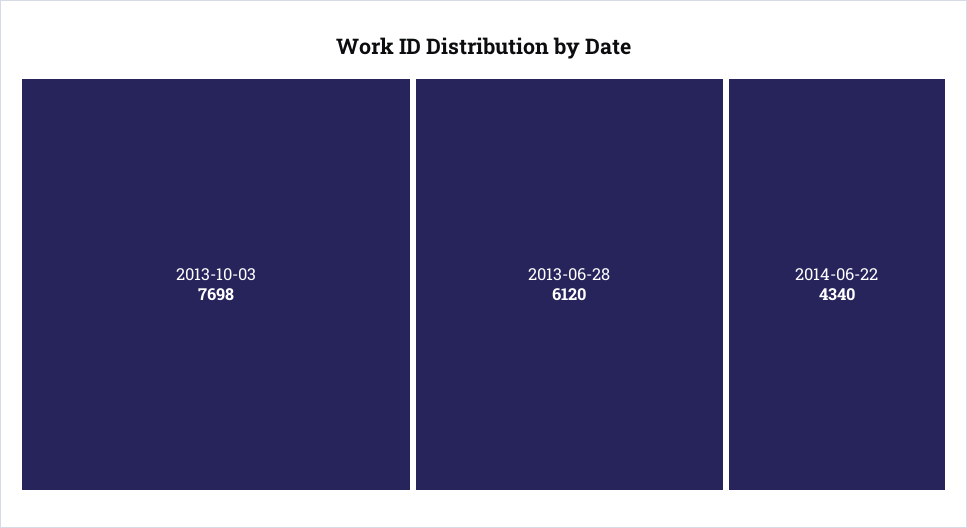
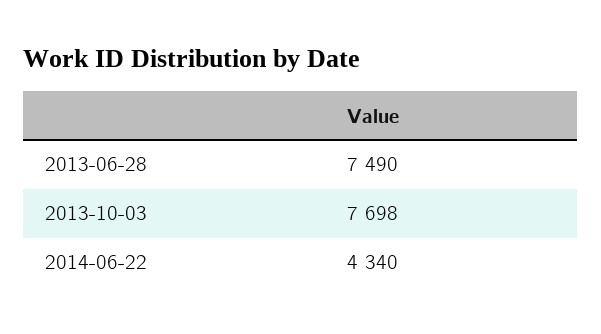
2013-06-28: 6120 -> 7490

